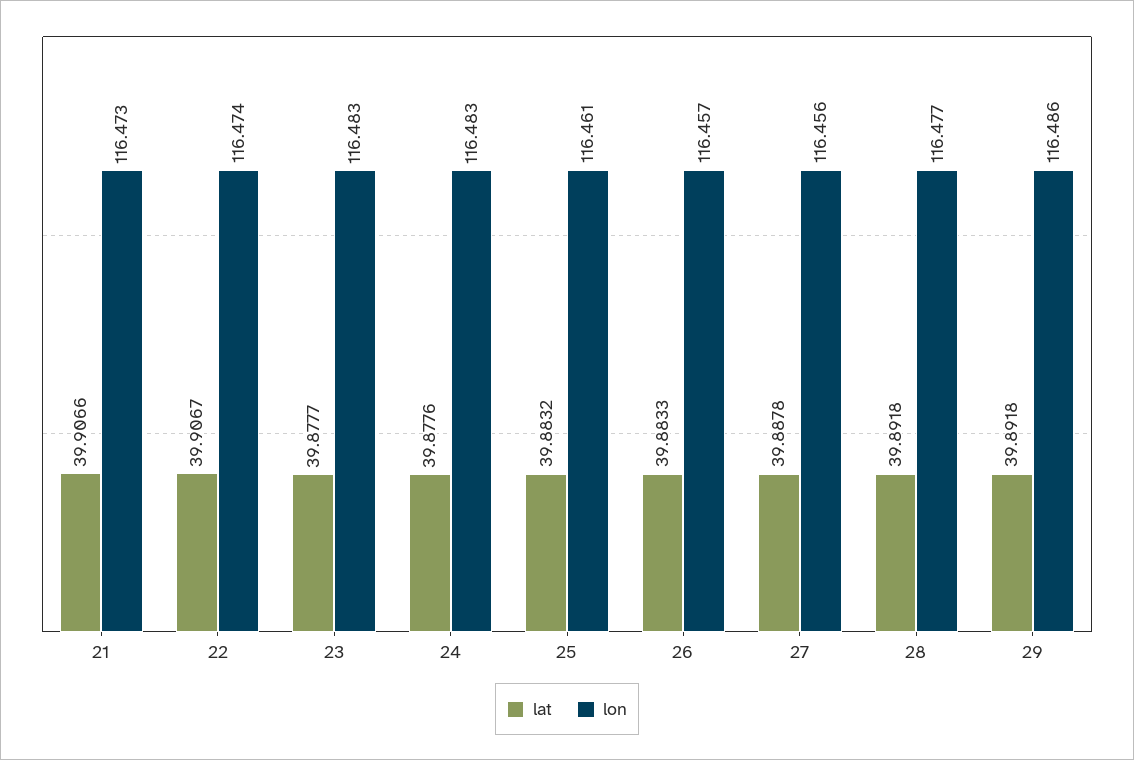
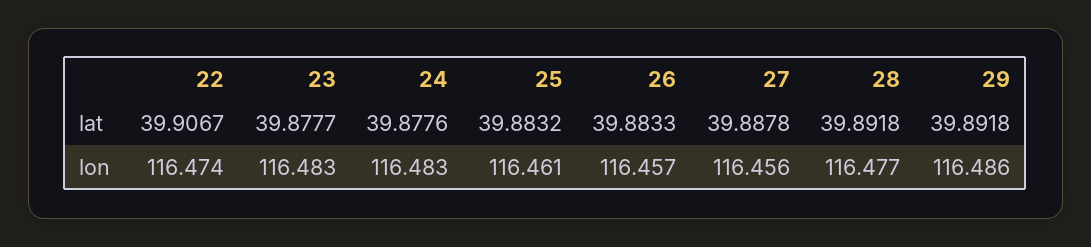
lat, 21: 39.9066 -> none
lon, 21: 116.473 -> none

